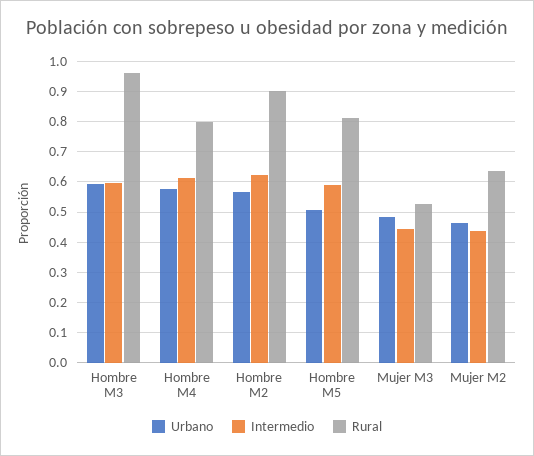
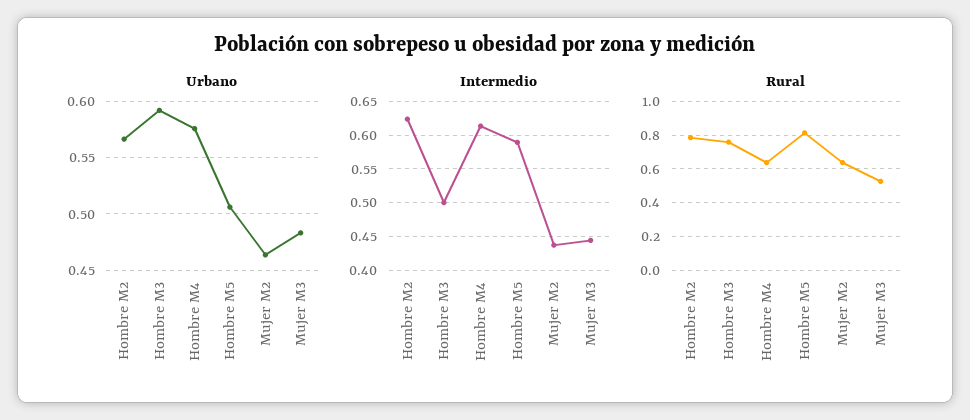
Intermedio, Hombre M3: 0.6 -> 0.5
Rural, Hombre M3: 0.96 -> 0.75
Rural, Hombre M4: 0.8 -> 0.65
Rural, Hombre M2: 0.9 -> 0.8

